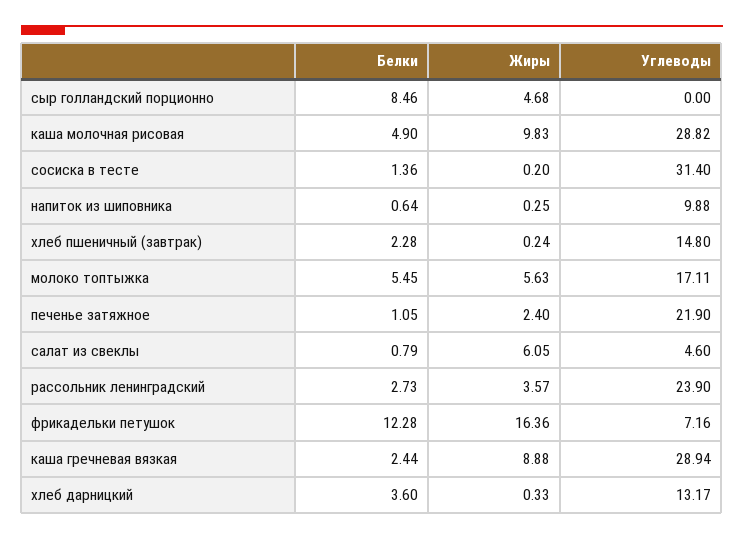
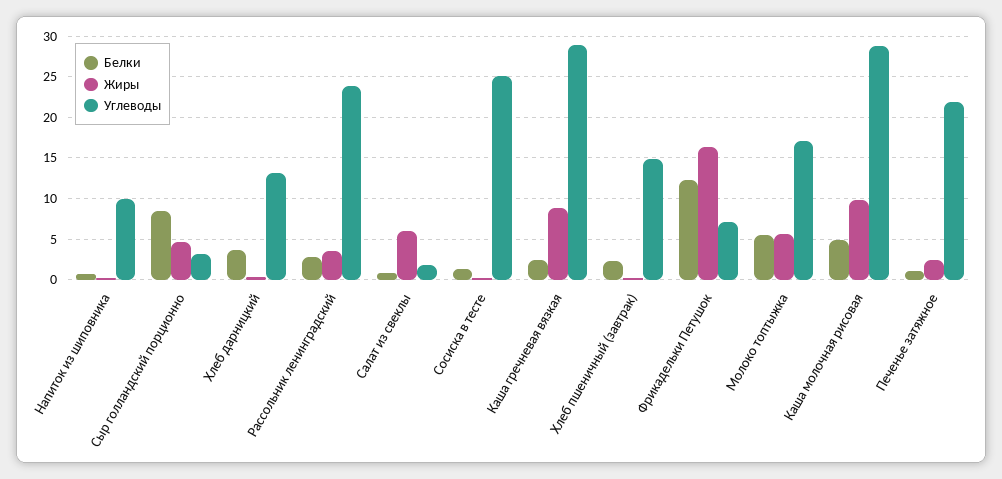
Углеводы, сыр голландский порционно: 0 -> 3
Углеводы, сосиска в тесте: 31.4 -> 25
Углеводы, салат из свеклы: 4.6 -> 2

